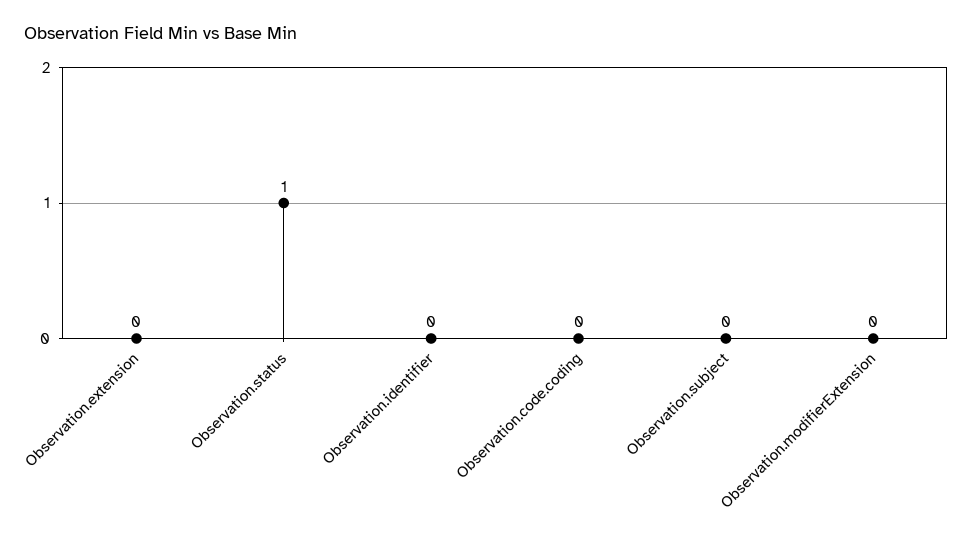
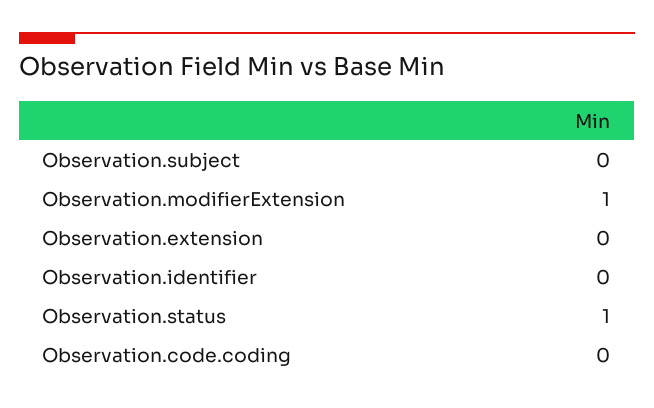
Observation.modifierExtension: 0 -> 1

